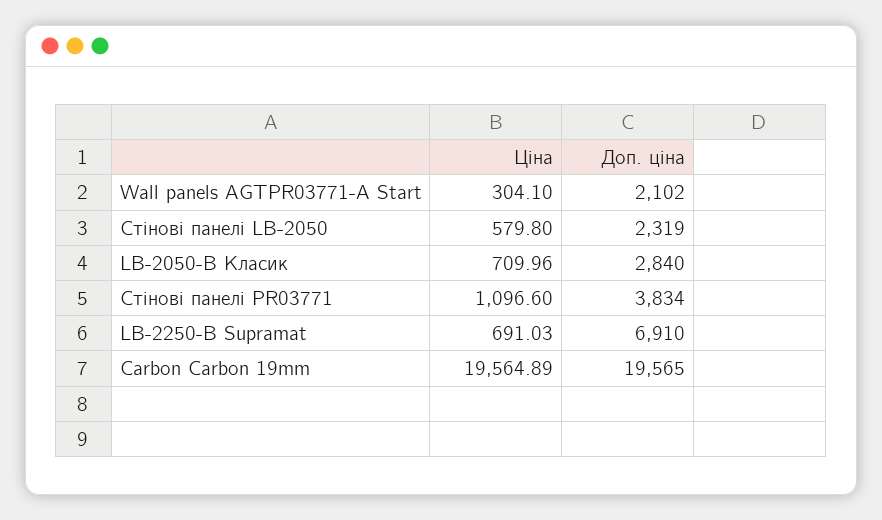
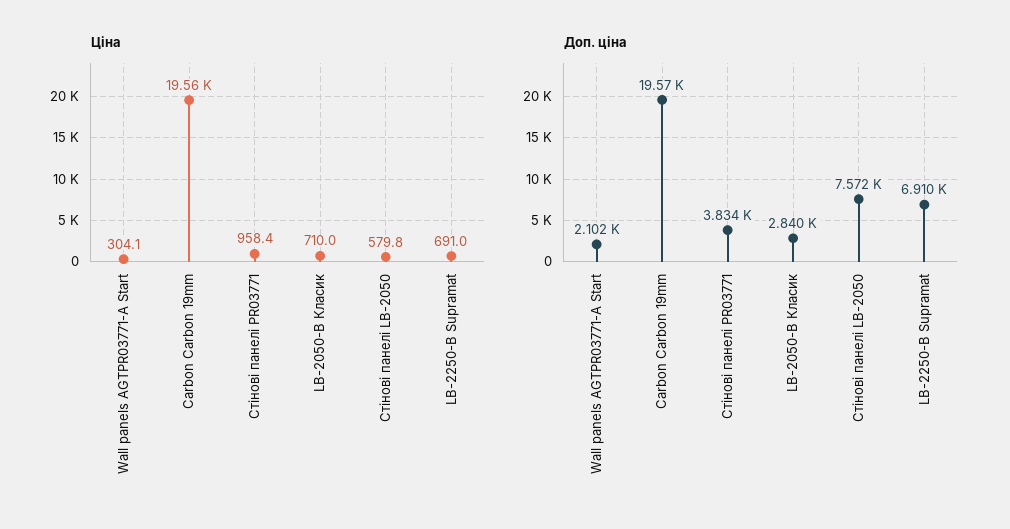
Доп. ціна, Стінові панелі LB-2050: 2319 -> 7572
Ціна, Стінові панелі PR03771: 1096.6 -> 958.4

